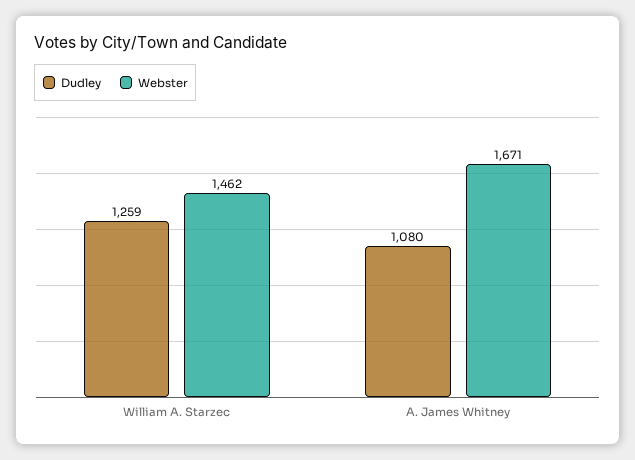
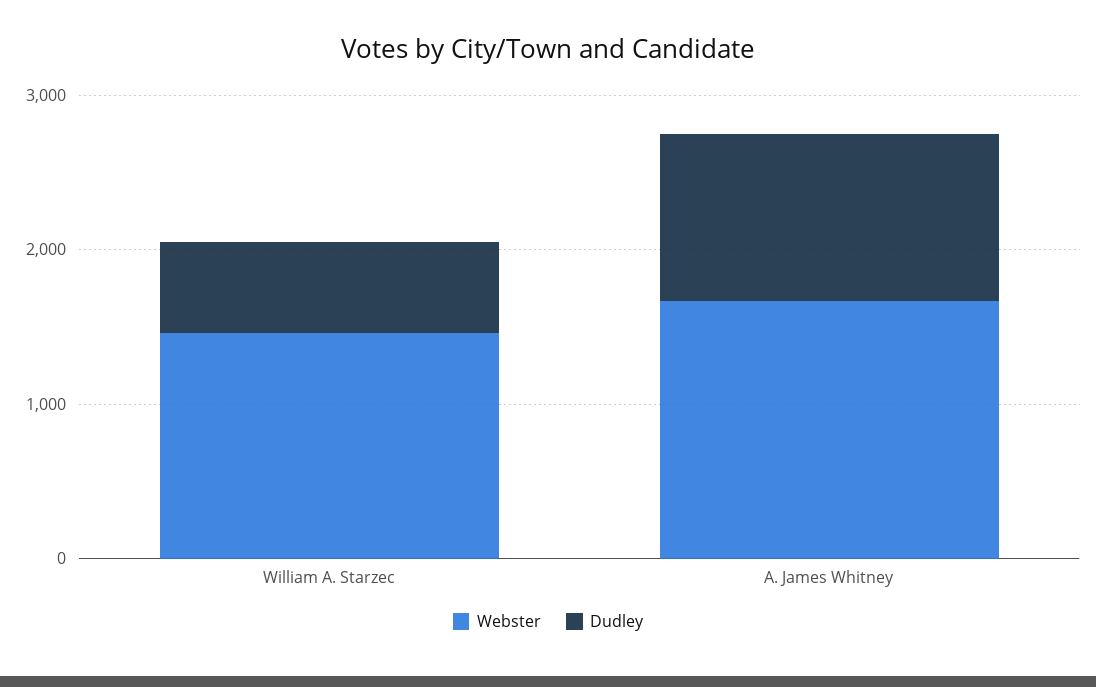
Dudley, William A. Starzec: 1259 -> 600

